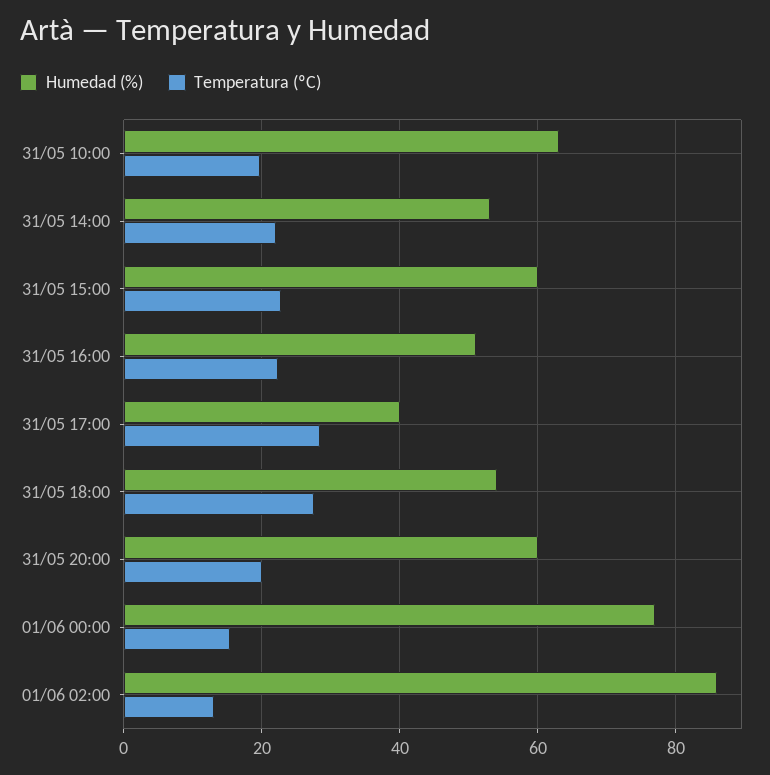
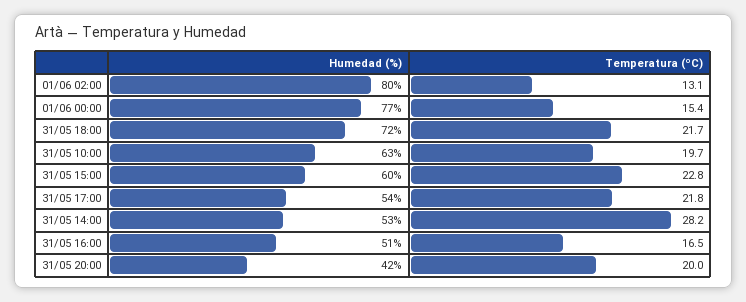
Temperatura (ºC), 31/05 14:00: 22 -> 28.2
Temperatura (ºC), 31/05 16:00: 22 -> 16.5
Humedad (%), 31/05 17:00: 40 -> 54
Temperatura (ºC), 31/05 17:00: 28 -> 21.8
Humedad (%), 31/05 18:00: 54 -> 72
Temperatura (ºC), 31/05 18:00: 28 -> 21.7
Humedad (%), 31/05 20:00: 60 -> 42
Humedad (%), 01/06 02:00: 86 -> 80

